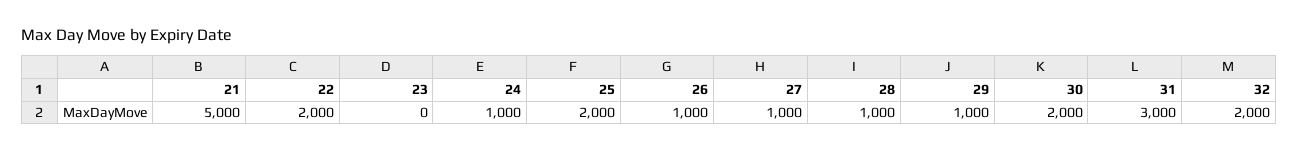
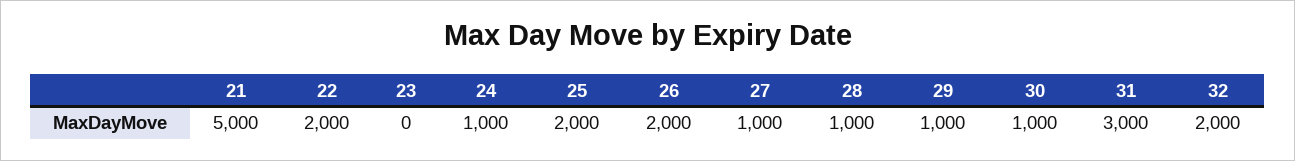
26: 1000 -> 2000
30: 2000 -> 1000

